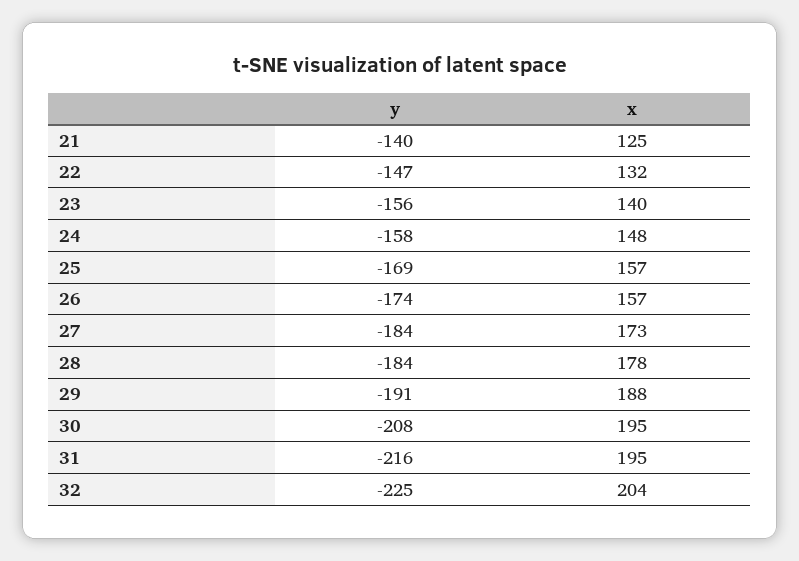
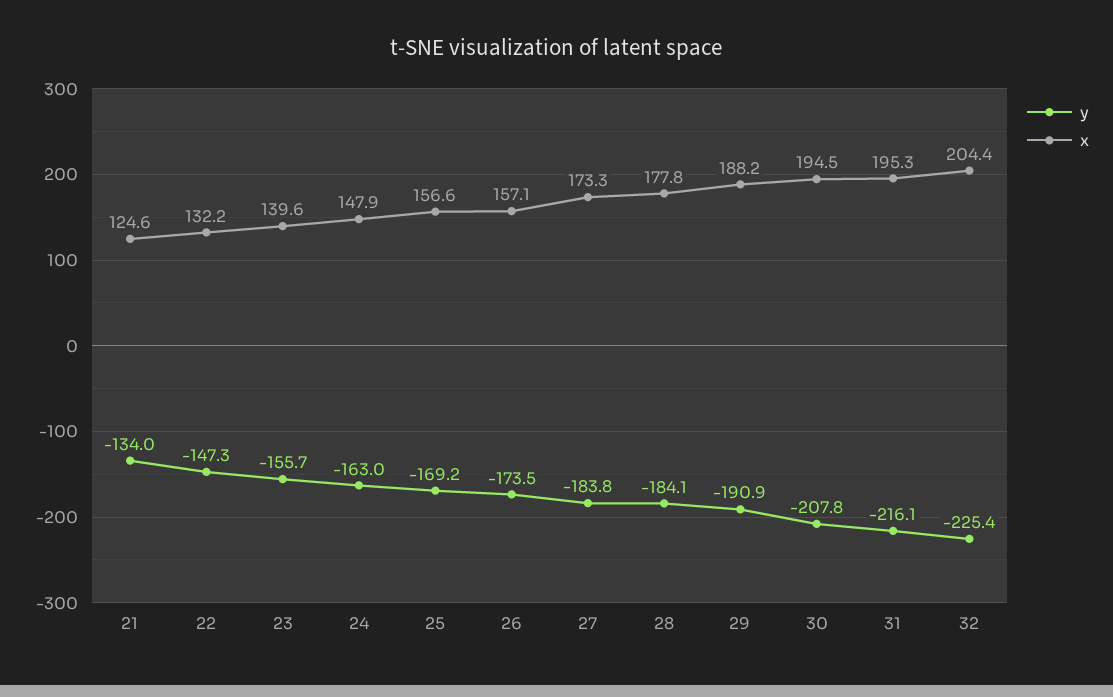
y, 21: -140 -> -134
y, 24: -158 -> -163

